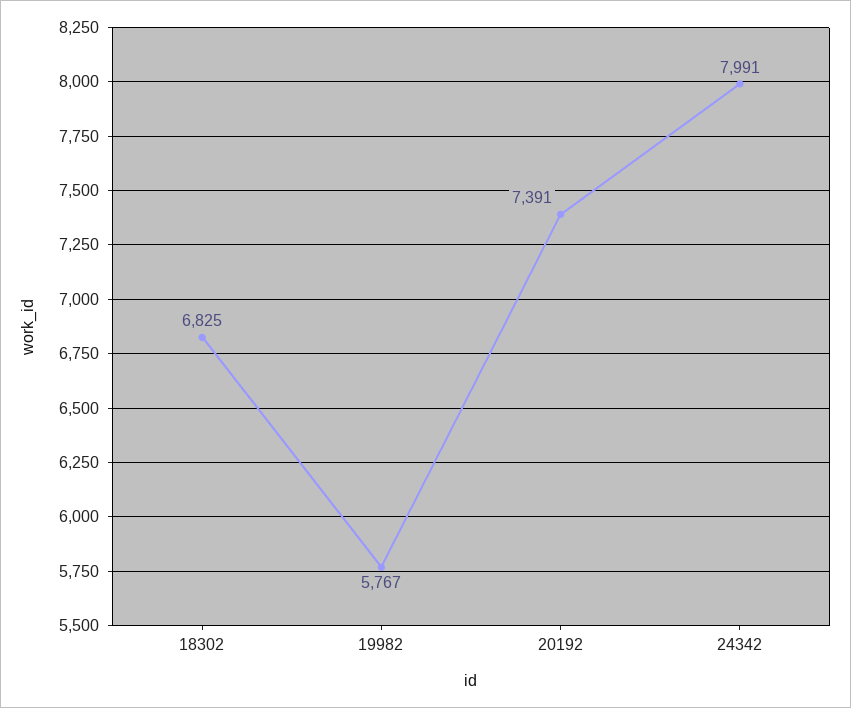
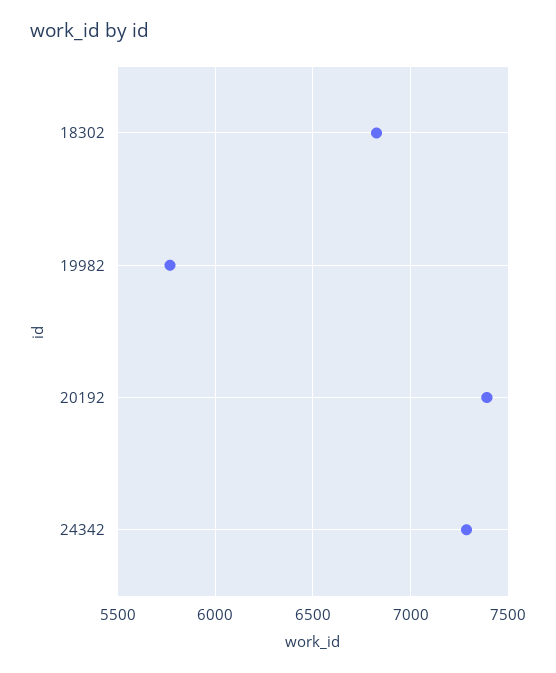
24342: 7991 -> 7300

